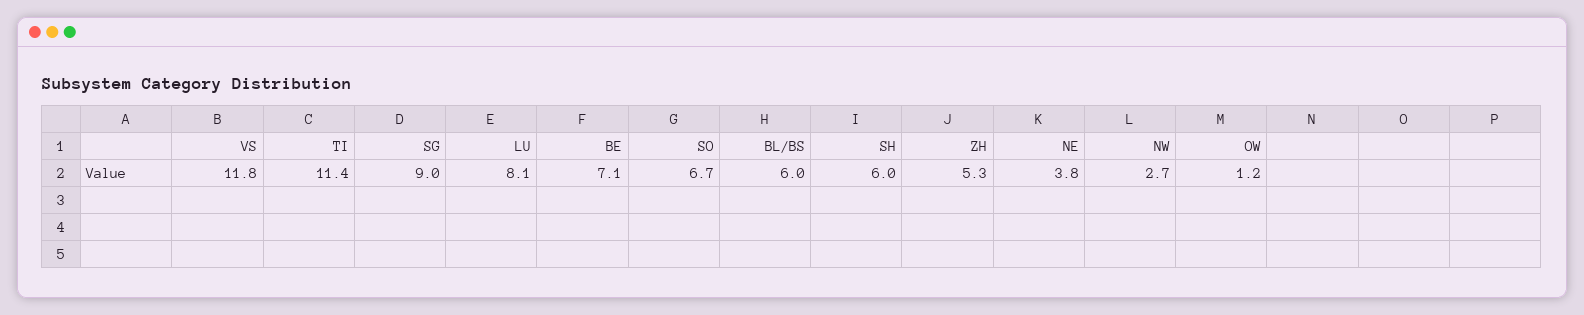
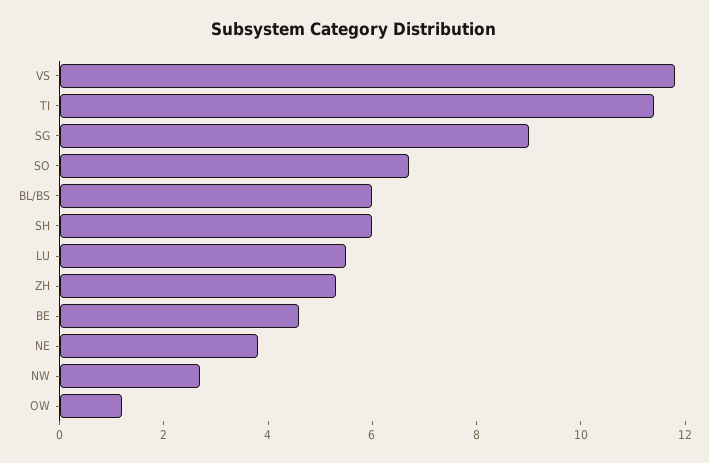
LU: 8.1 -> 5.5
BE: 7.1 -> 4.5

